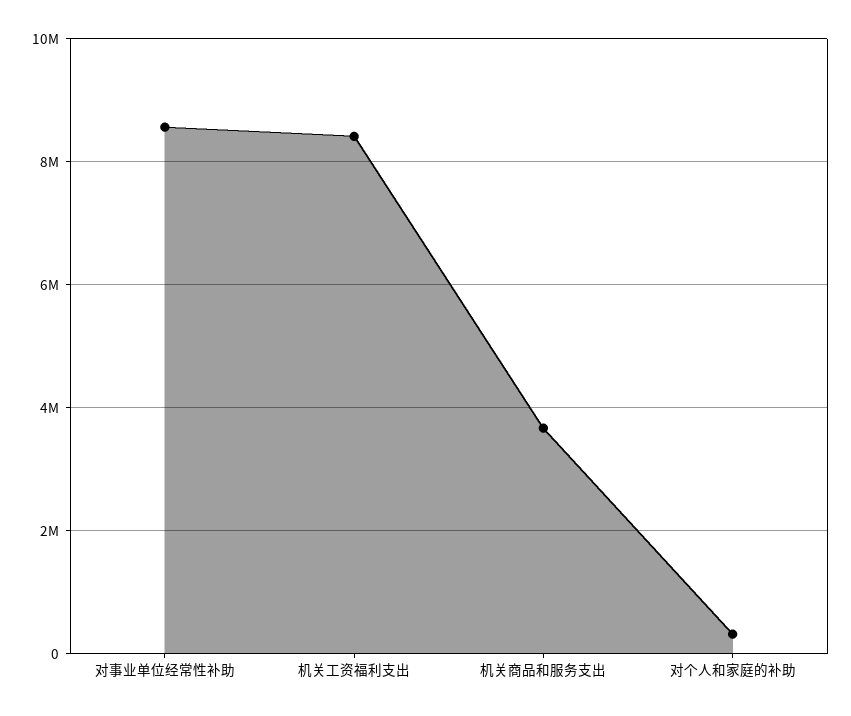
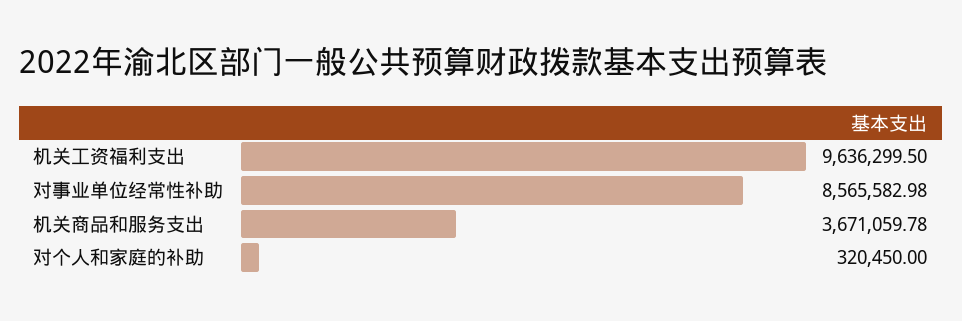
机关工资福利支出: 8400000 -> 9636299.5

